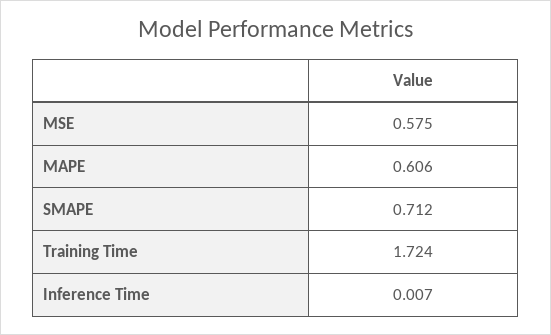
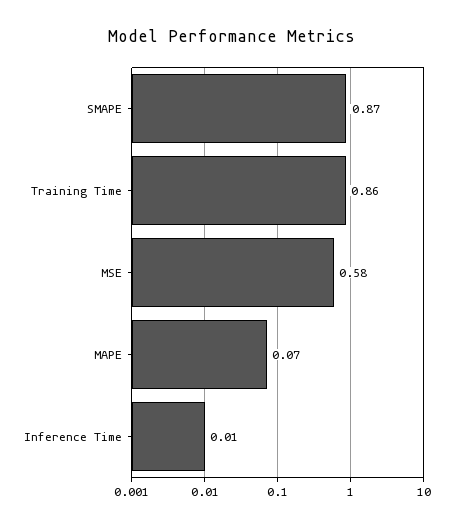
MAPE: 0.606 -> 0.07
SMAPE: 0.712 -> 0.87
Training Time: 1.724 -> 0.86

